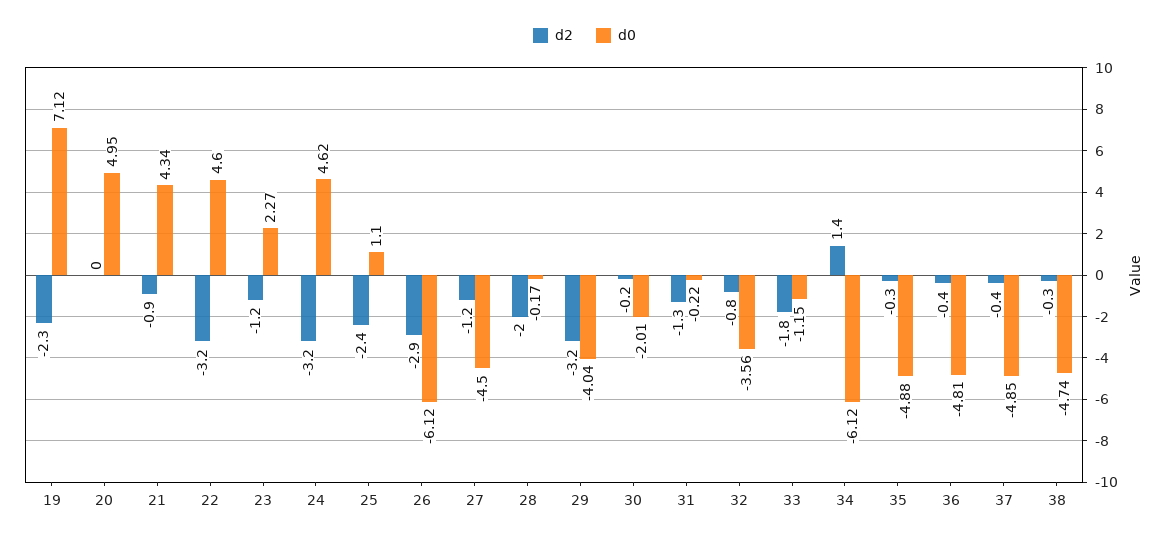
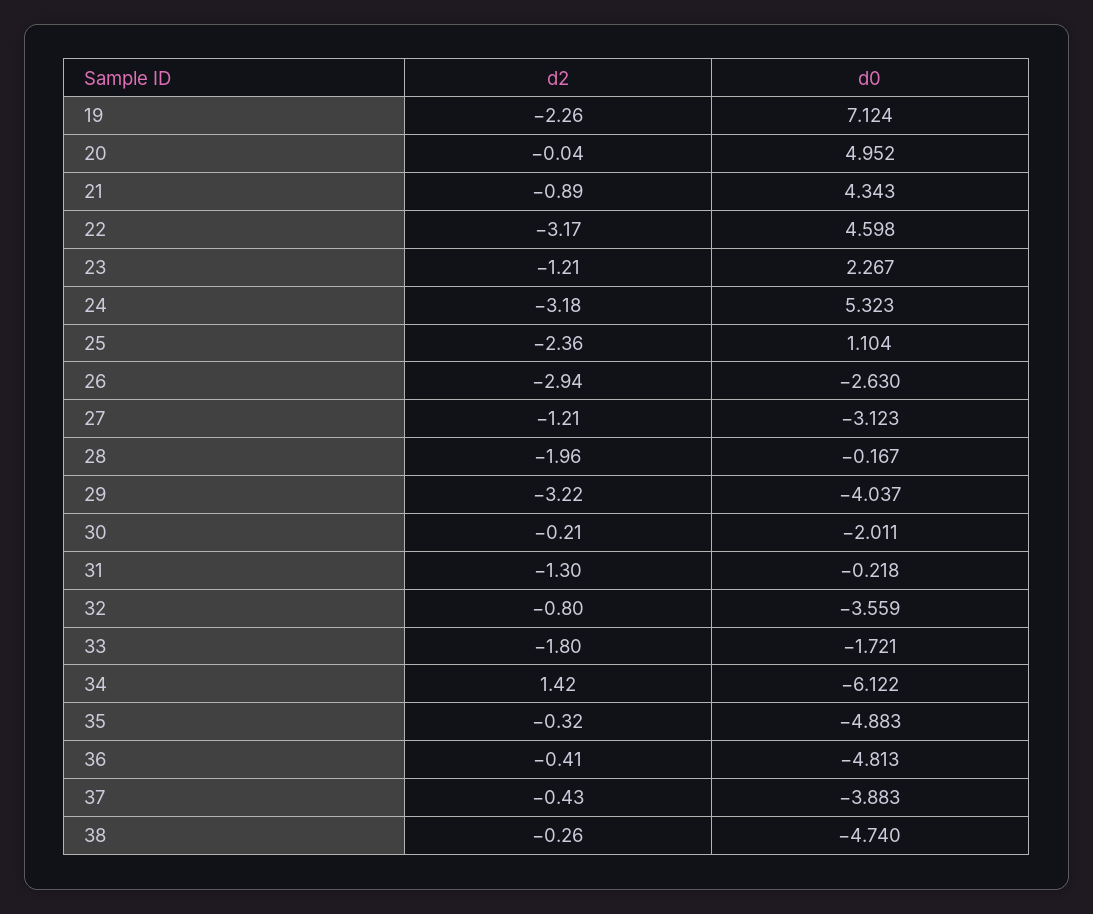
d0, 24: 4.62 -> 5.323
d0, 26: -6.12 -> -2.63
d0, 27: -4.5 -> -3.123
d0, 33: -1.15 -> -1.721
d0, 37: -4.85 -> -3.883

